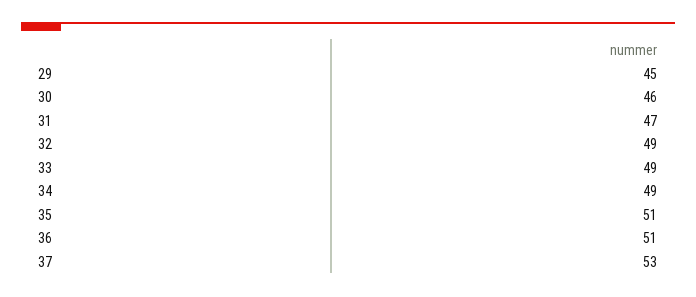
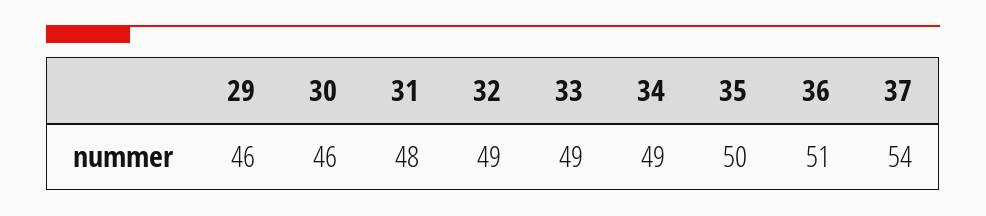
29: 45 -> 46
31: 47 -> 48
35: 51 -> 50
37: 53 -> 54

